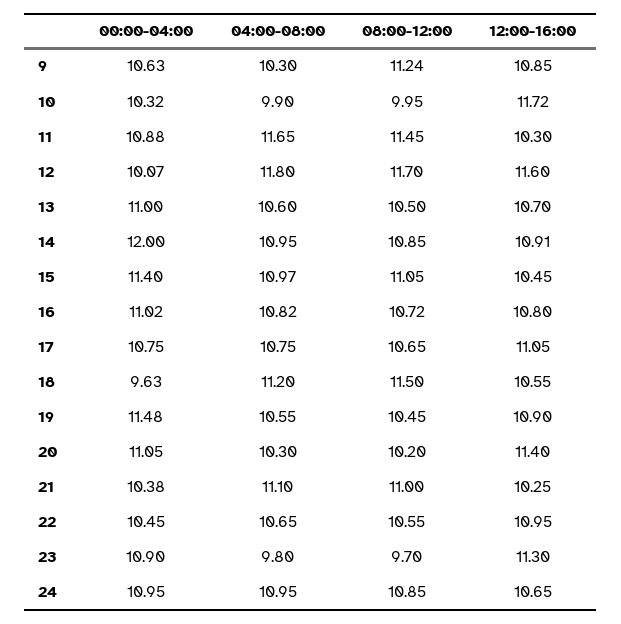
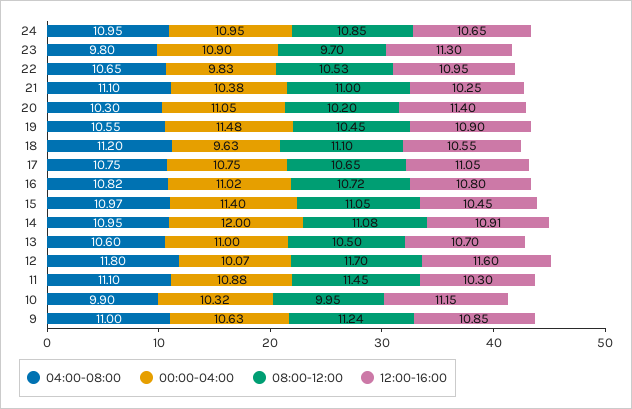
04:00-08:00, 9: 10.3 -> 11
12:00-16:00, 10: 11.72 -> 11.15
04:00-08:00, 11: 11.65 -> 11.1
08:00-12:00, 14: 10.85 -> 11.08
08:00-12:00, 18: 11.5 -> 11.1
00:00-04:00, 22: 10.45 -> 9.83
08:00-12:00, 22: 10.55 -> 10.53

